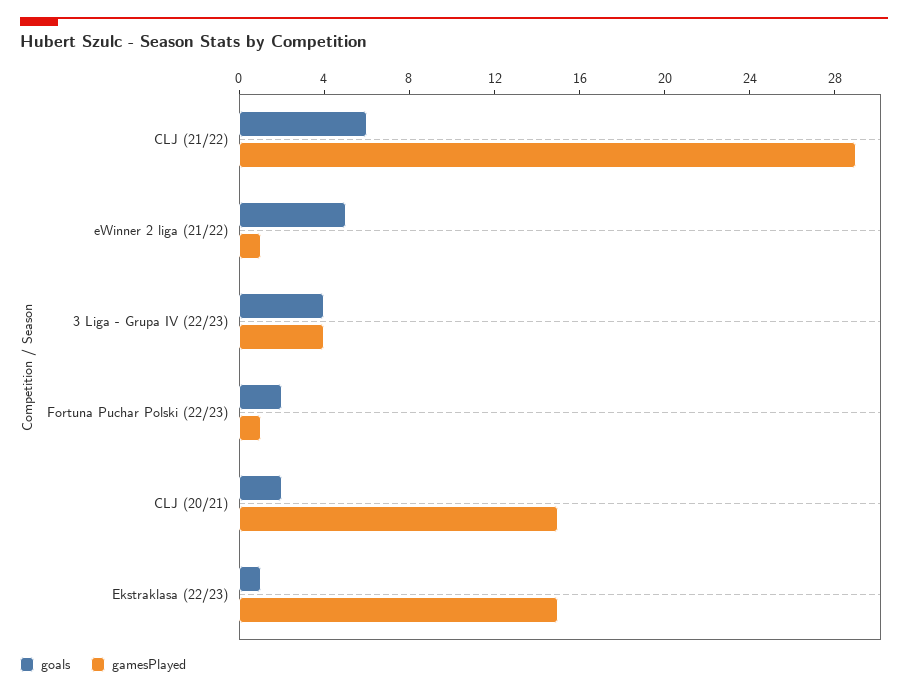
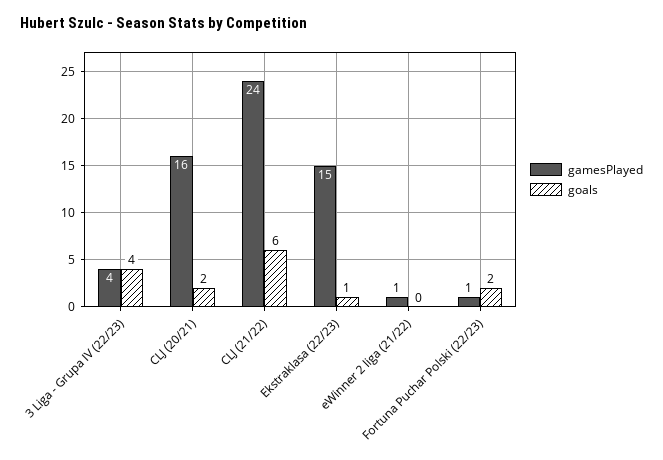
gamesPlayed, CLJ (21/22): 29 -> 24
goals, eWinner 2 liga (21/22): 5 -> 0
gamesPlayed, CLJ (20/21): 15 -> 16

